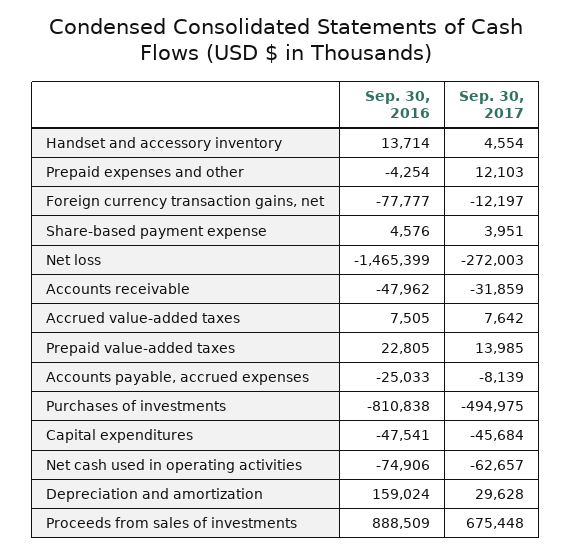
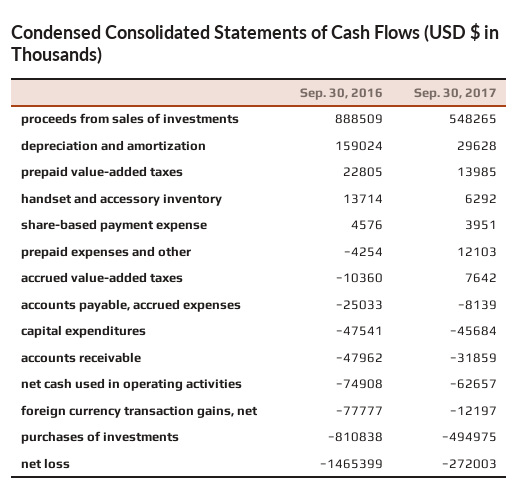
Sep. 30, 2017, Handset and accessory inventory: 4554 -> 6292
Sep. 30, 2016, Accrued value-added taxes: 7505 -> -10360
Sep. 30, 2016, Net cash used in operating activities: -74906 -> -74908
Sep. 30, 2017, Proceeds from sales of investments: 675448 -> 548265

